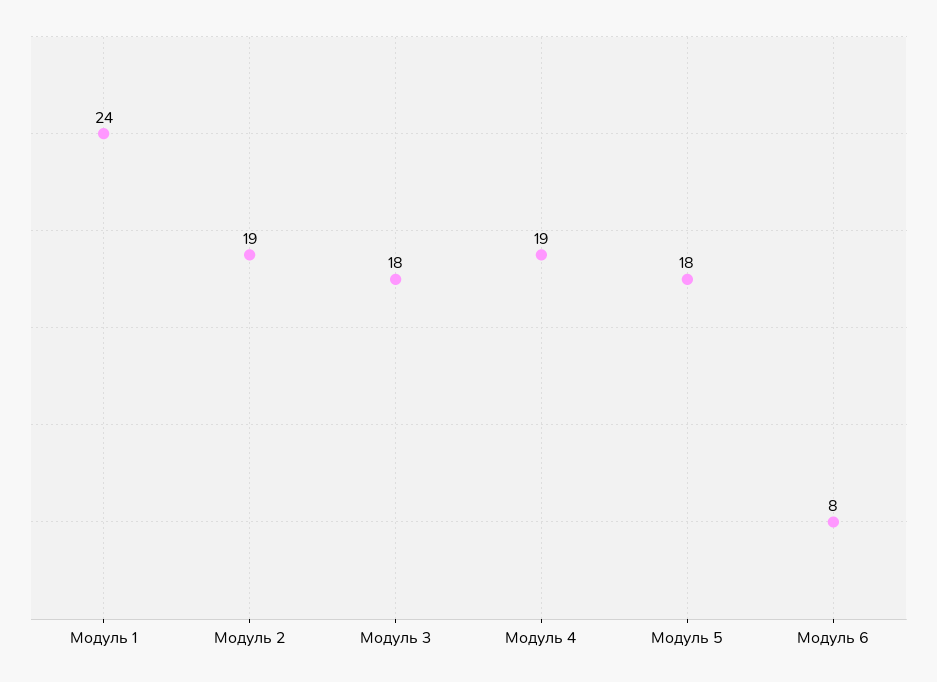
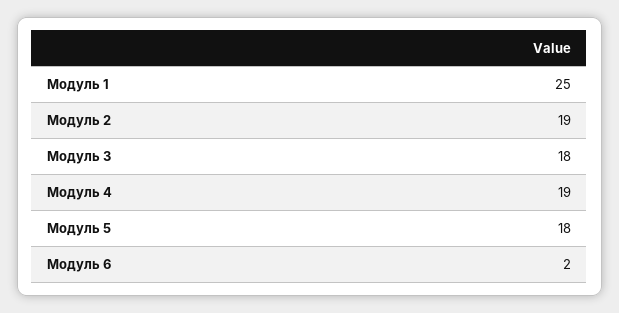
Модуль 1: 24 -> 25
Модуль 6: 8 -> 2

